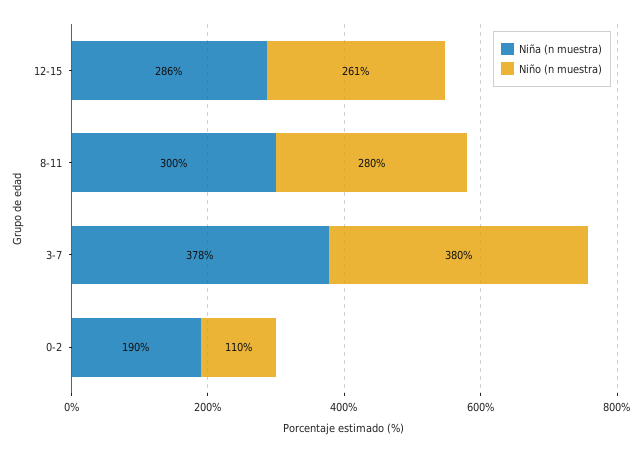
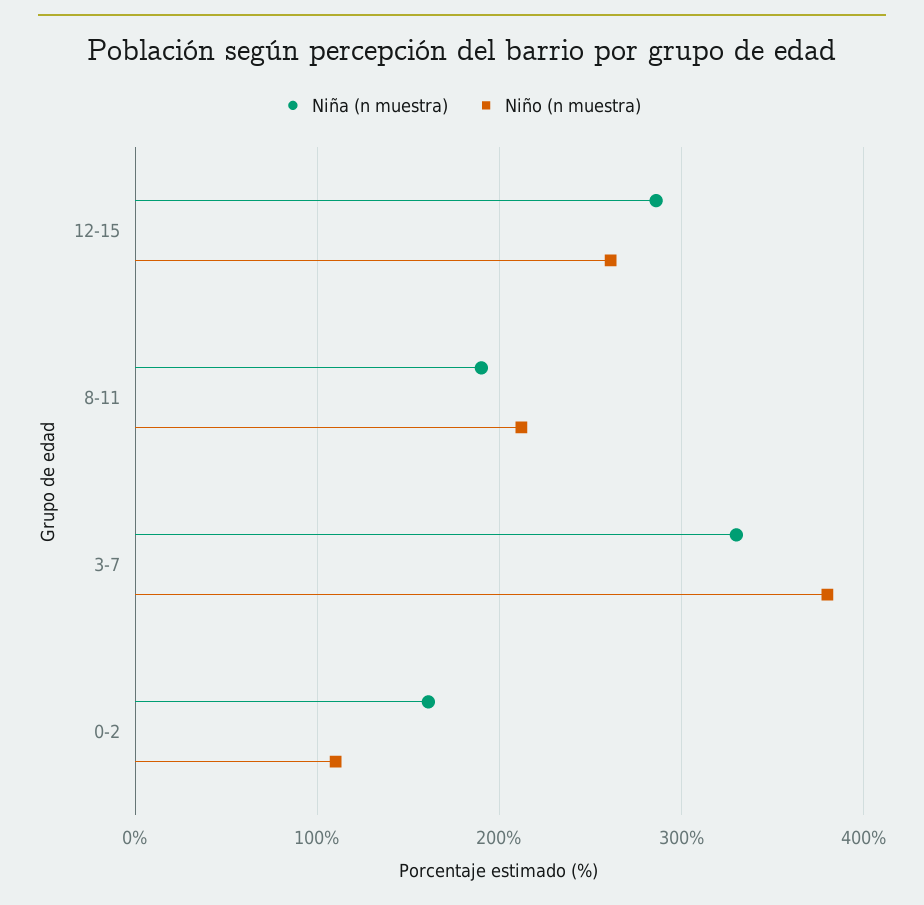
Niña (n muestra), 8-11: 300 -> 190
Niño (n muestra), 8-11: 280 -> 210
Niña (n muestra), 3-7: 378 -> 330
Niña (n muestra), 0-2: 190 -> 160

